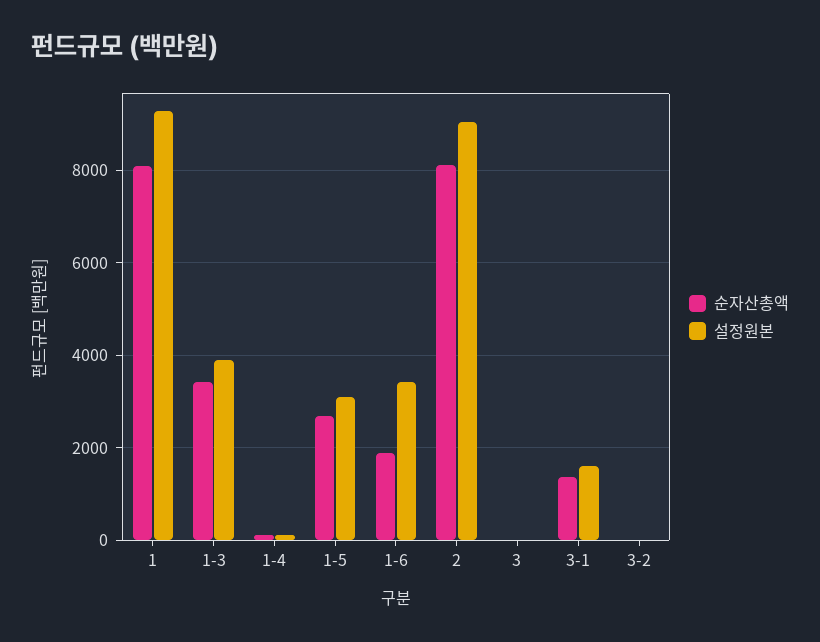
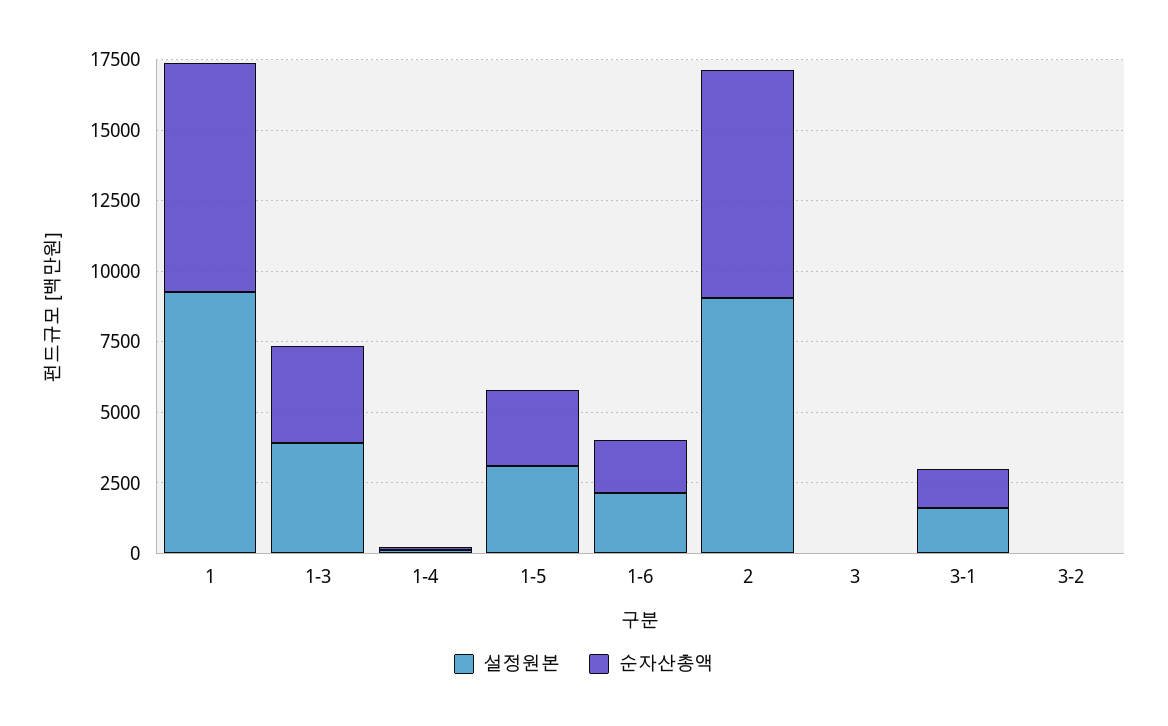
설정원본, 1-6: 3400 -> 2000

